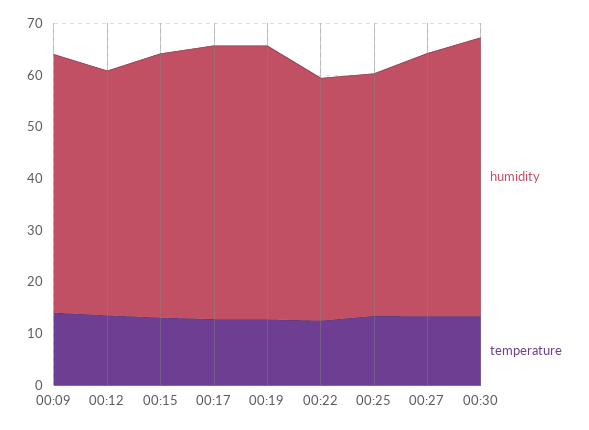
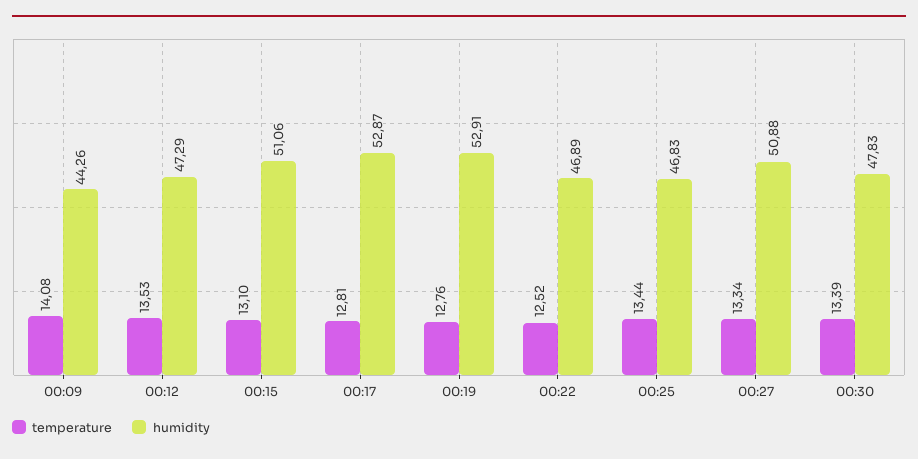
humidity, 00:09: 50 -> 44.26
humidity, 00:30: 54 -> 47.83

